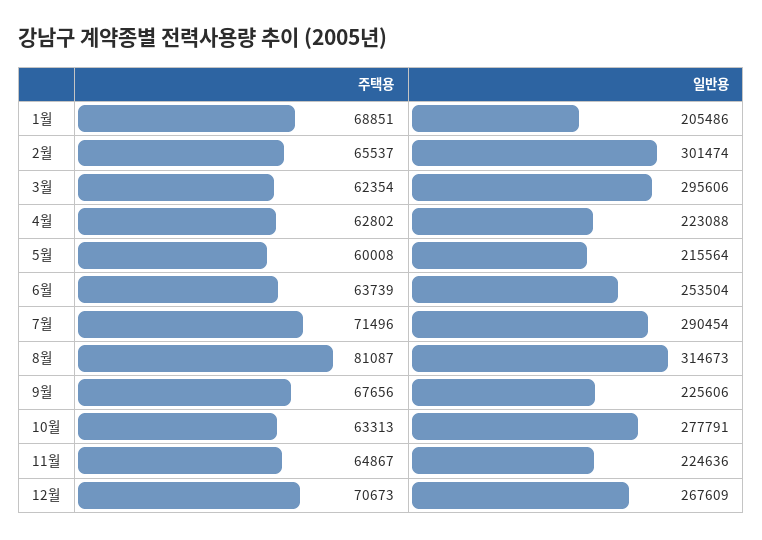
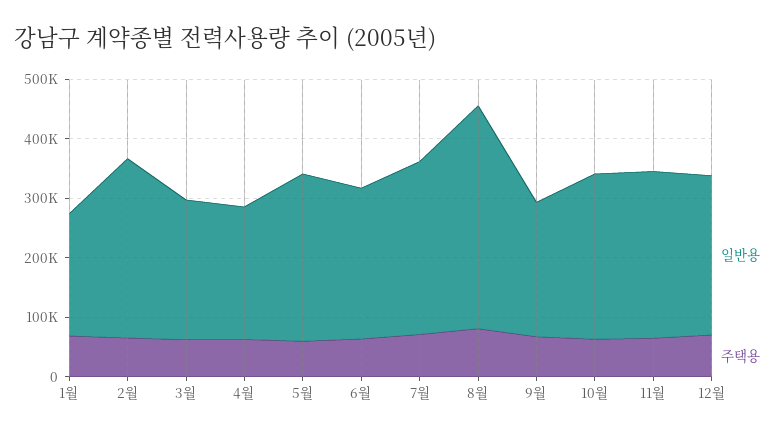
일반용, 3월: 295606 -> 240000
일반용, 5월: 215564 -> 280000
일반용, 8월: 314673 -> 380000
일반용, 11월: 224636 -> 280000

